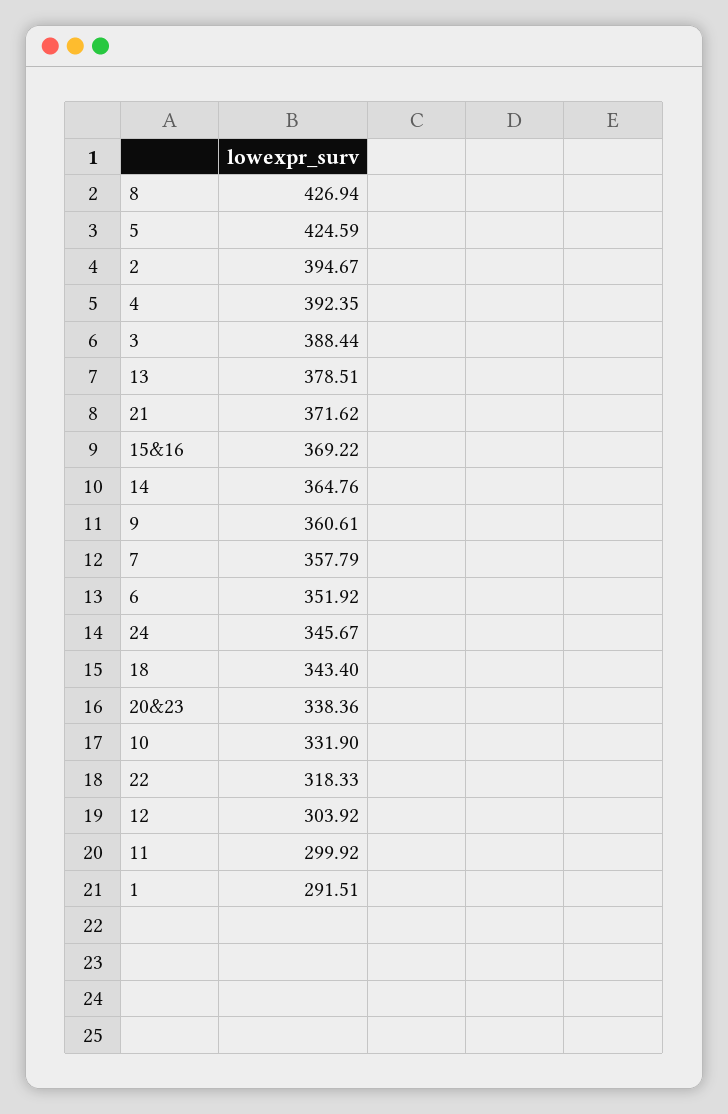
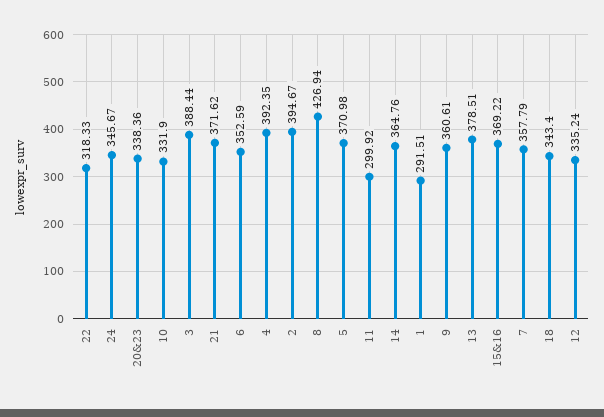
5: 424.59 -> 370.98
6: 351.92 -> 352.59
12: 303.92 -> 335.24

